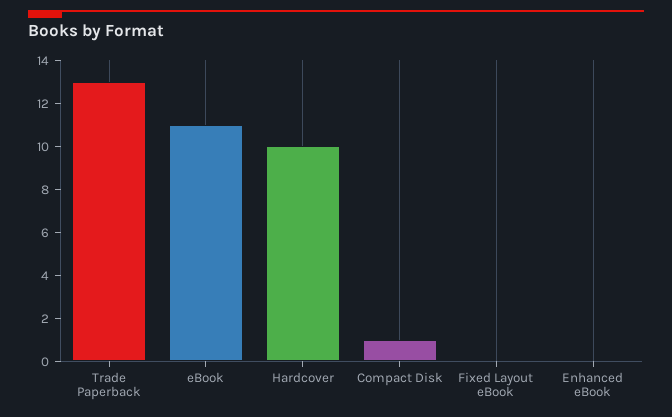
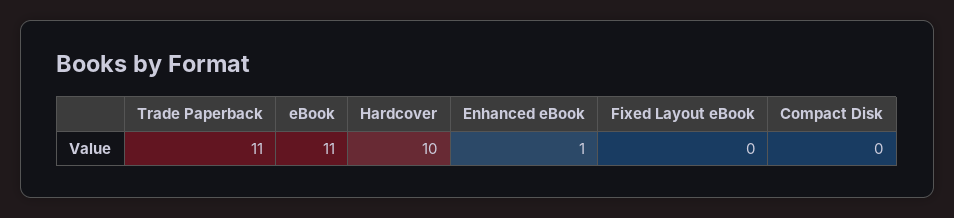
Trade Paperback: 13 -> 11
Compact Disk: 1 -> 0
Enhanced eBook: 0 -> 1

